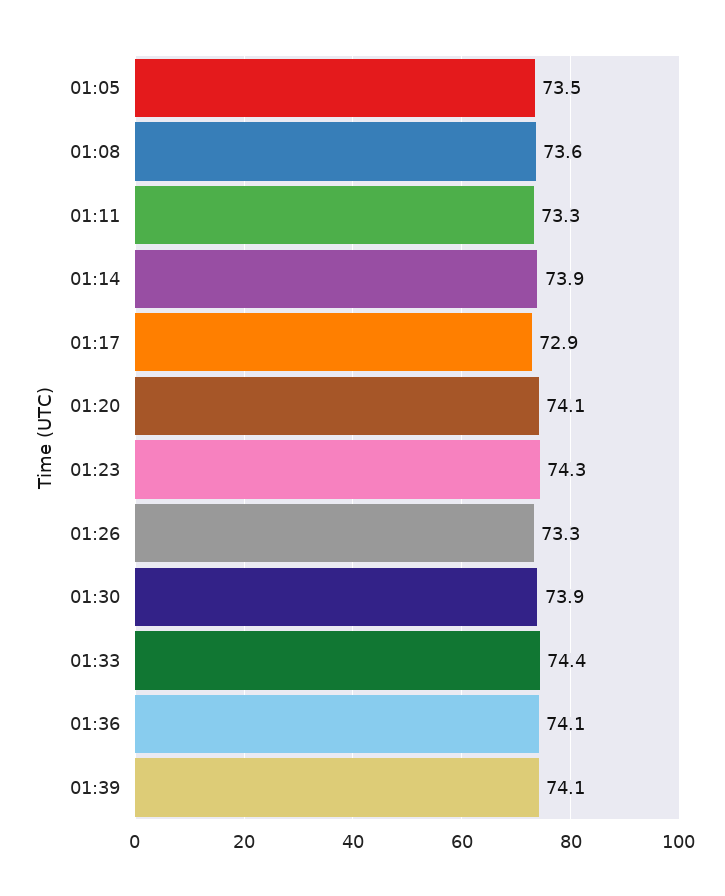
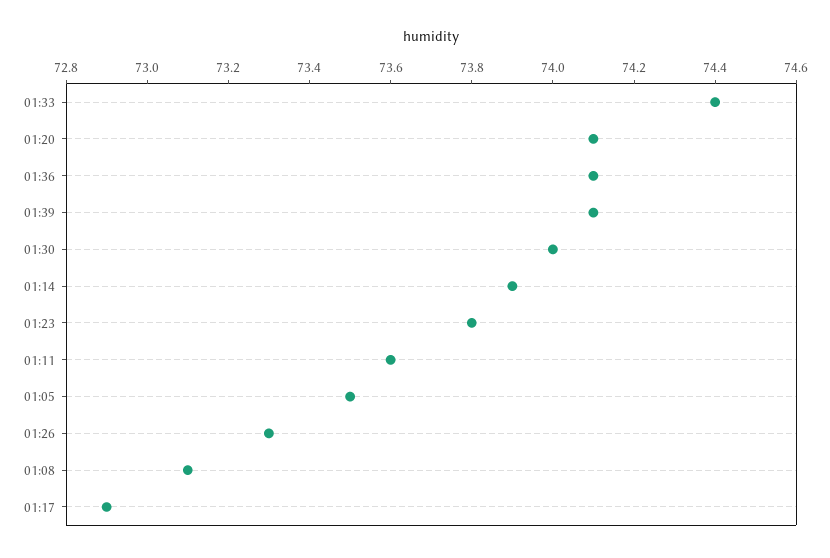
01:08: 73.6 -> 73.1
01:11: 73.3 -> 73.6
01:23: 74.3 -> 73.8
01:30: 73.9 -> 74

